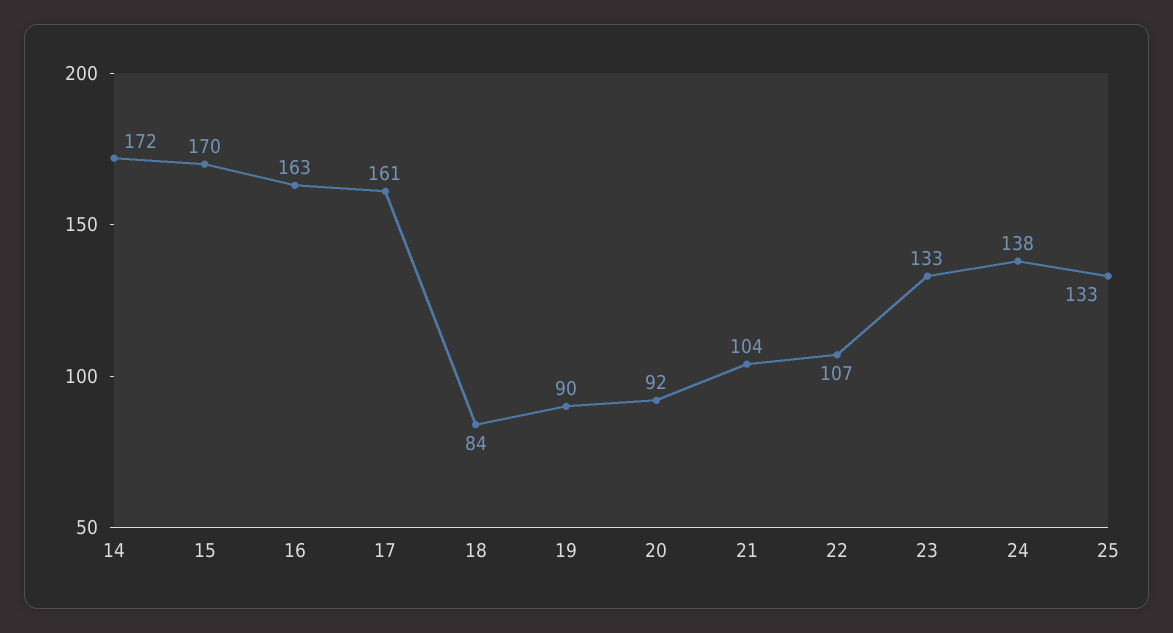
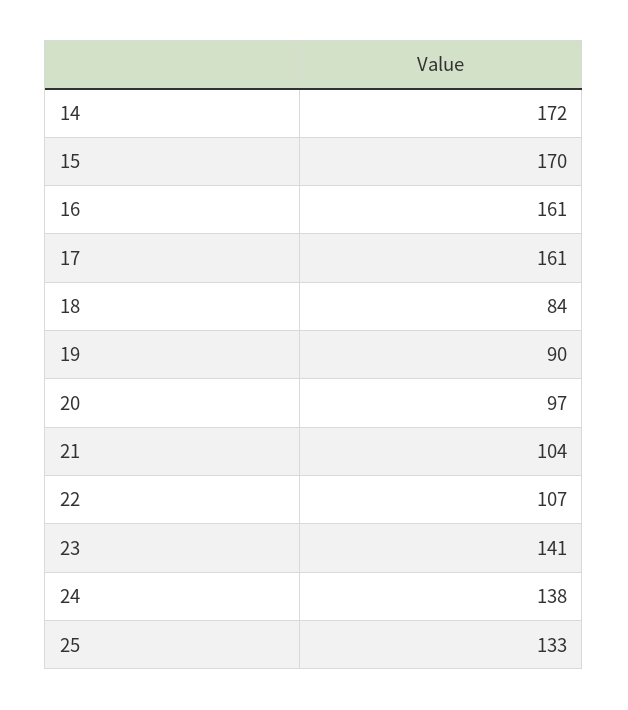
16: 163 -> 161
20: 92 -> 97
23: 133 -> 141

